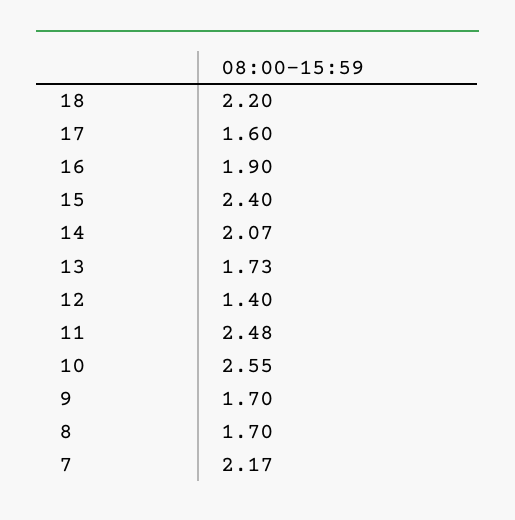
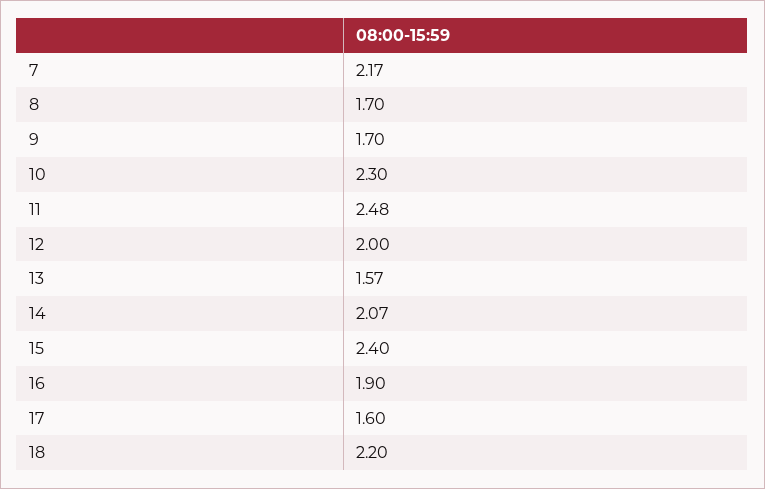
13: 1.73 -> 1.57
12: 1.4 -> 2
10: 2.55 -> 2.3

